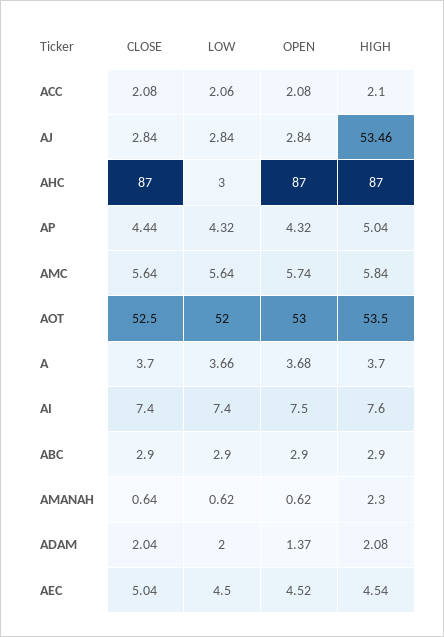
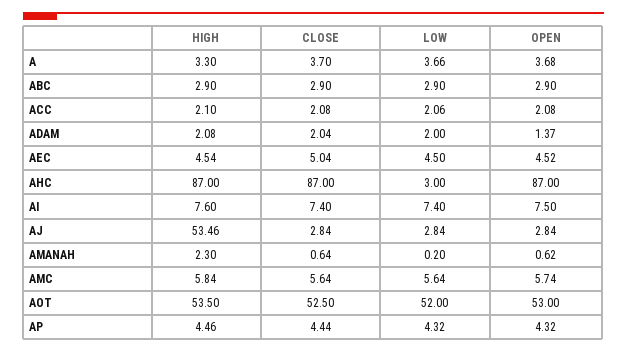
HIGH, AP: 5.04 -> 4.46
HIGH, A: 3.7 -> 3.3
LOW, AMANAH: 0.62 -> 0.2

